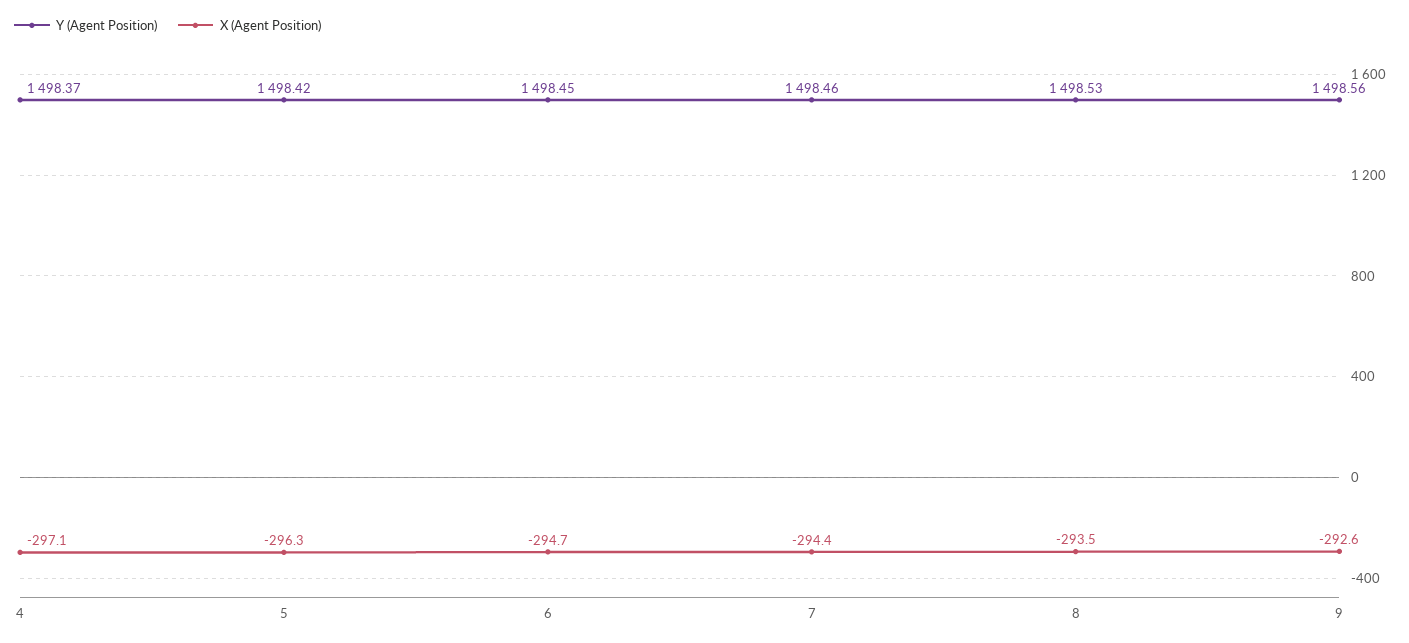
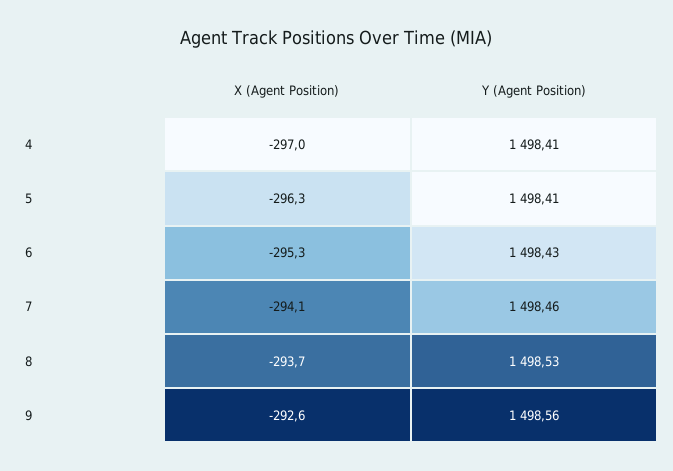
Y (Agent Position), 4: 1498.37 -> 1498.41
X (Agent Position), 4: -297.1 -> -297
Y (Agent Position), 5: 1498.42 -> 1498.41
Y (Agent Position), 6: 1498.45 -> 1498.43
X (Agent Position), 6: -294.7 -> -295.3
X (Agent Position), 7: -294.4 -> -294.1
X (Agent Position), 8: -293.5 -> -293.7

